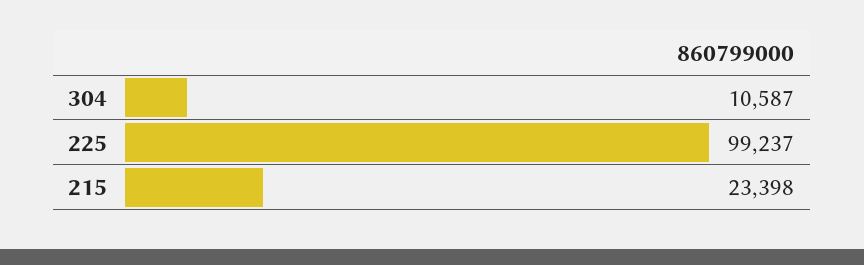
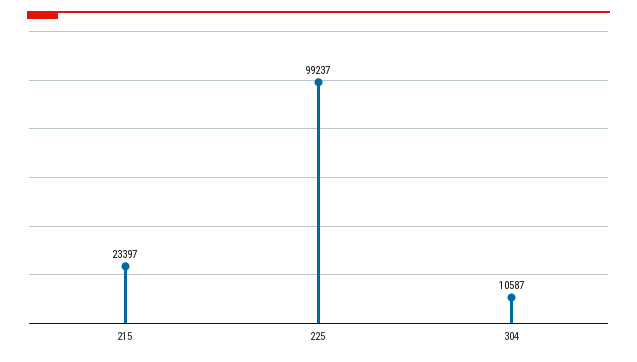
215: 23398 -> 23397

